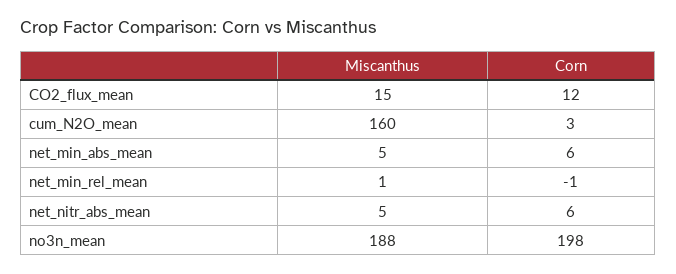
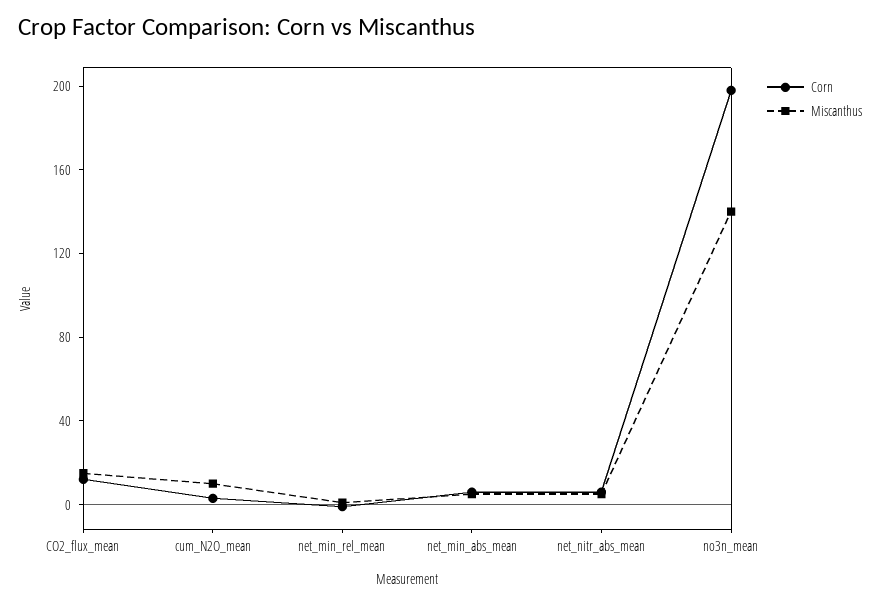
Miscanthus, cum_N2O_mean: 160 -> 10
Miscanthus, no3n_mean: 188 -> 140

